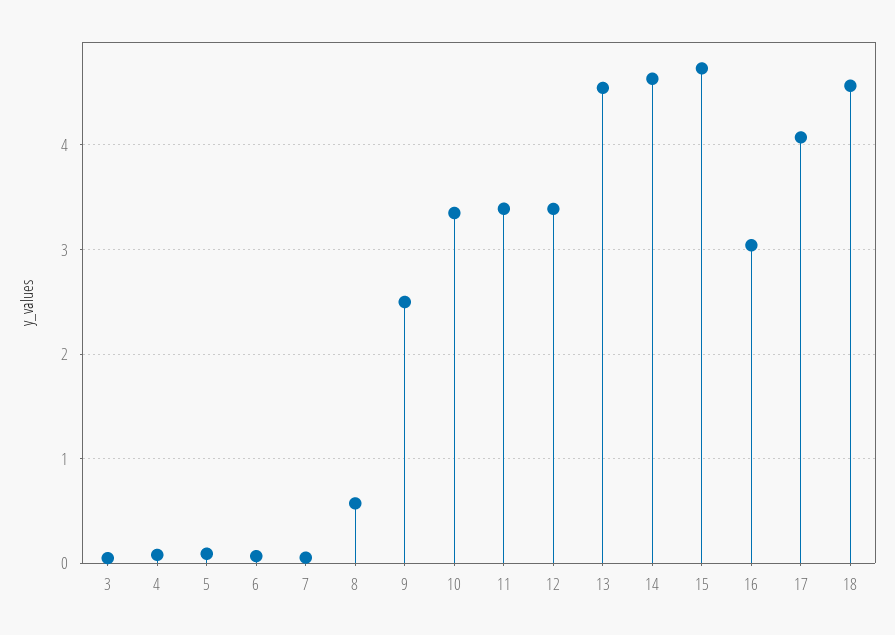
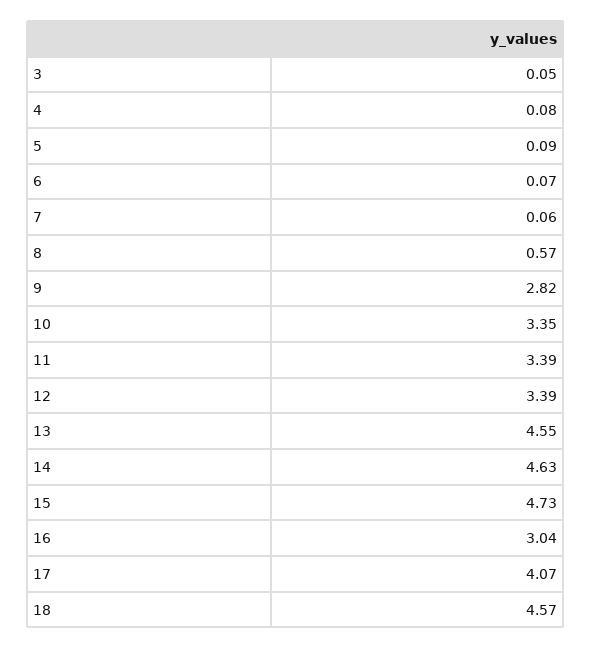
9: 2.5 -> 2.82

